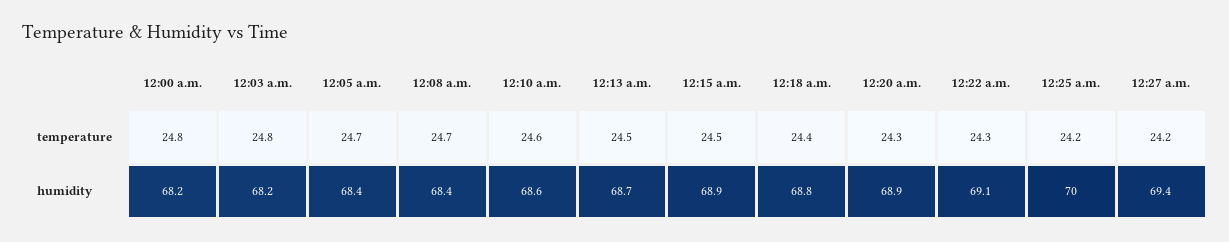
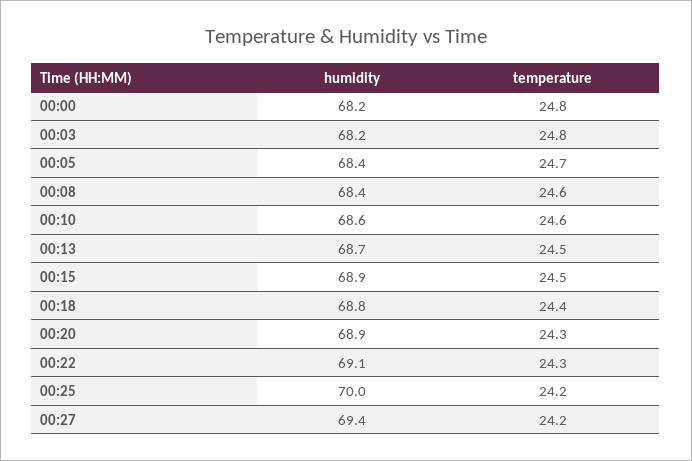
12:08 a.m., temperature: 24.7 -> 24.6

